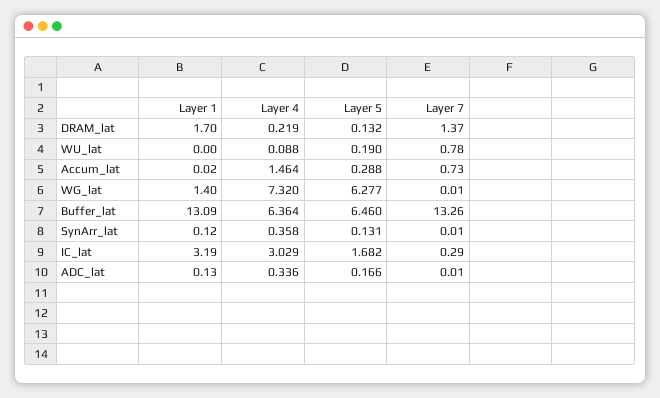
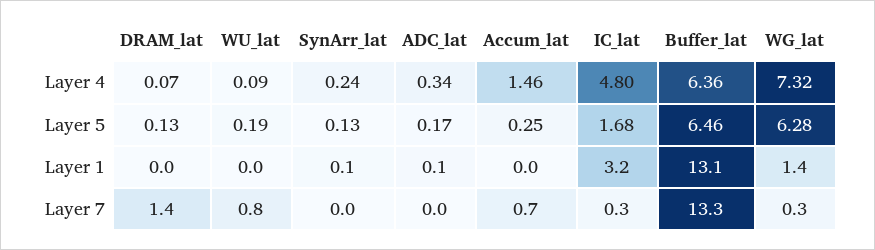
Layer 1, DRAM_lat: 1.7 -> 0
Layer 4, DRAM_lat: 0.219 -> 0.07
Layer 5, Accum_lat: 0.288 -> 0.25
Layer 7, WG_lat: 0.01 -> 0.3
Layer 4, SynArr_lat: 0.358 -> 0.24
Layer 4, IC_lat: 3.029 -> 4.8

